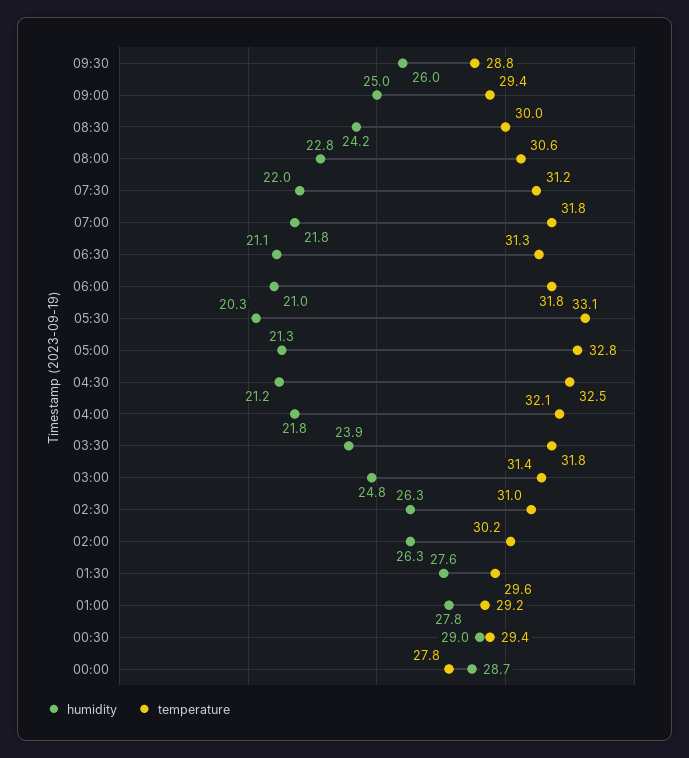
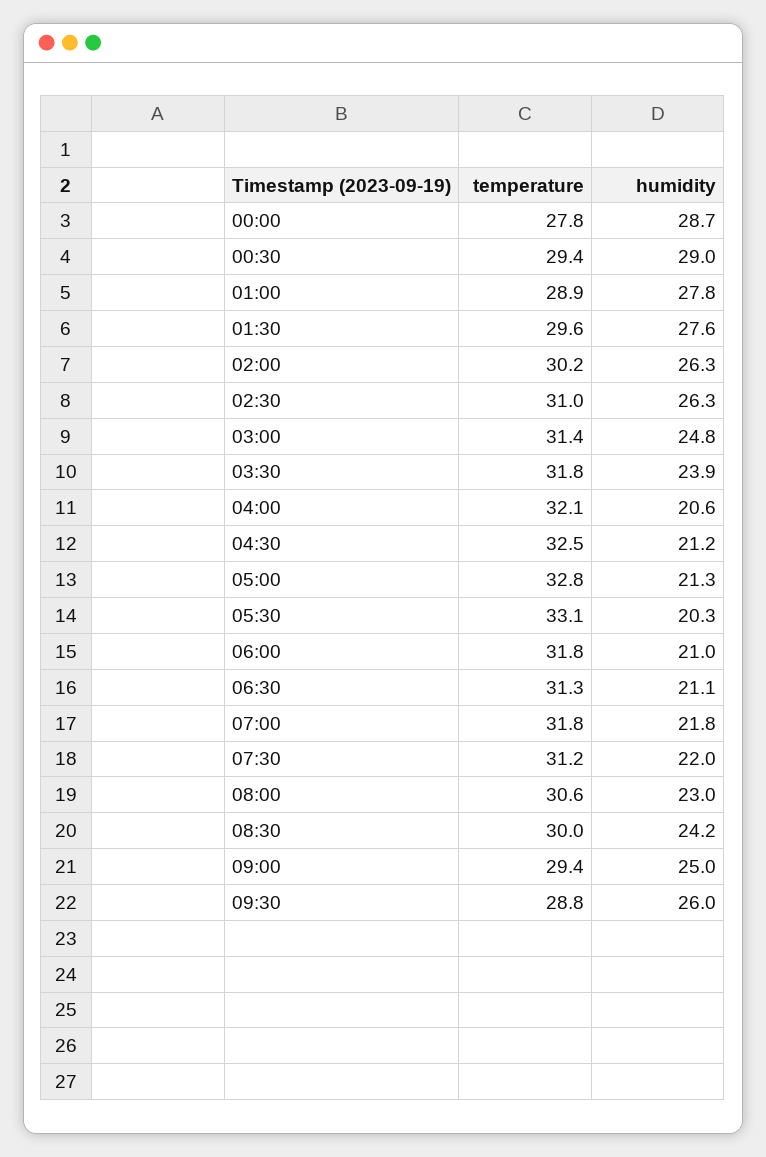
humidity, 08:00: 22.8 -> 23
humidity, 04:00: 21.8 -> 20.6
temperature, 01:00: 29.2 -> 28.9

